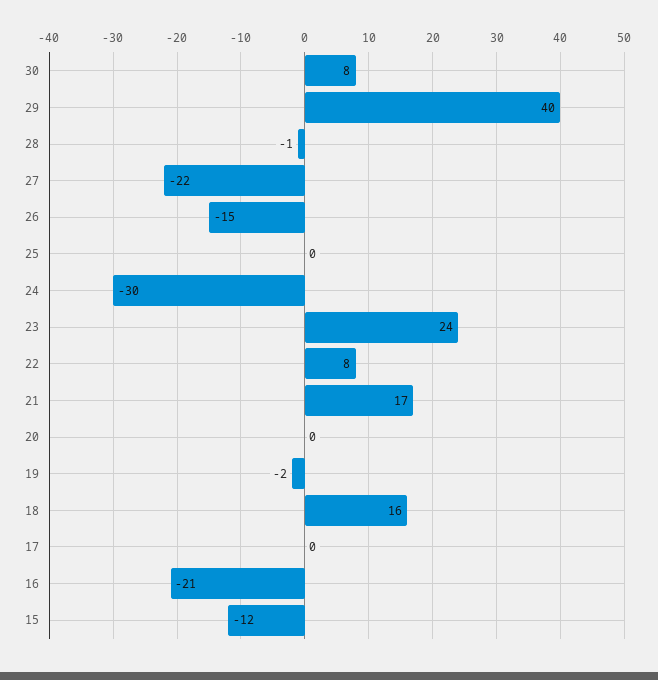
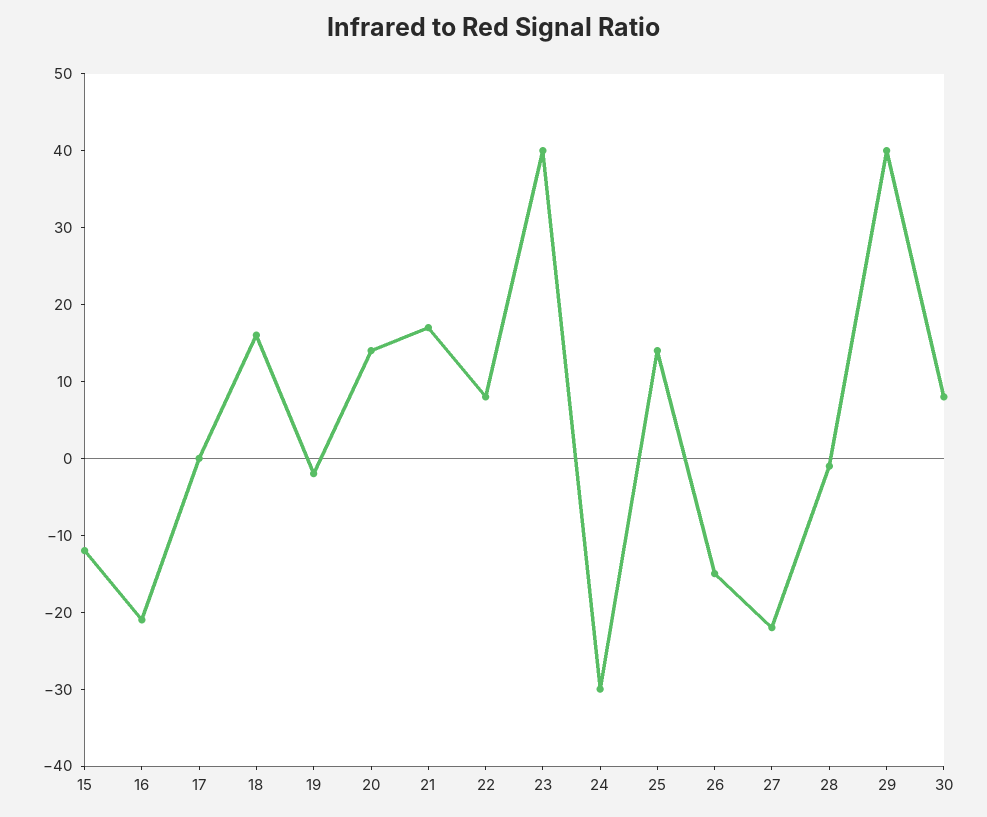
25: 0 -> 15
23: 24 -> 40
20: 0 -> 15

